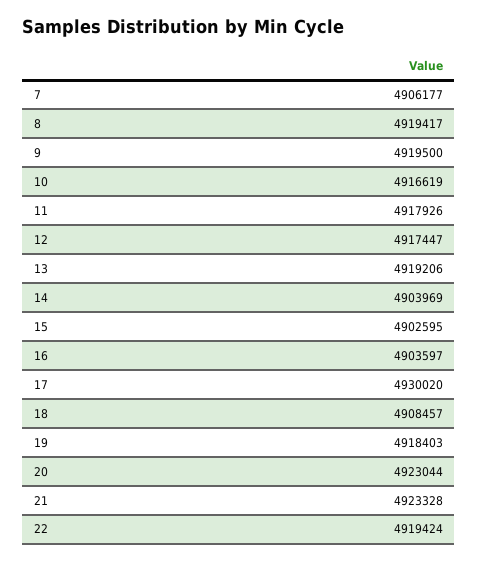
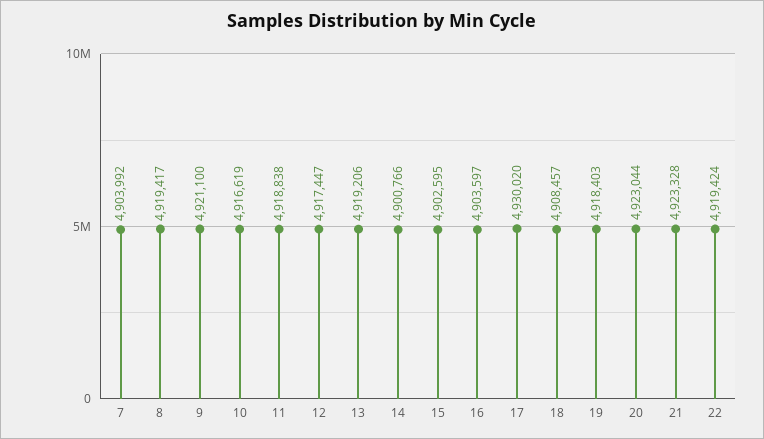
7: 4906177 -> 4903992
9: 4919500 -> 4921100
11: 4917926 -> 4918838
14: 4903969 -> 4900766

